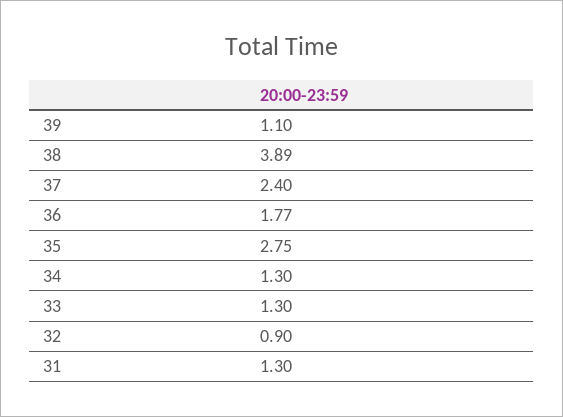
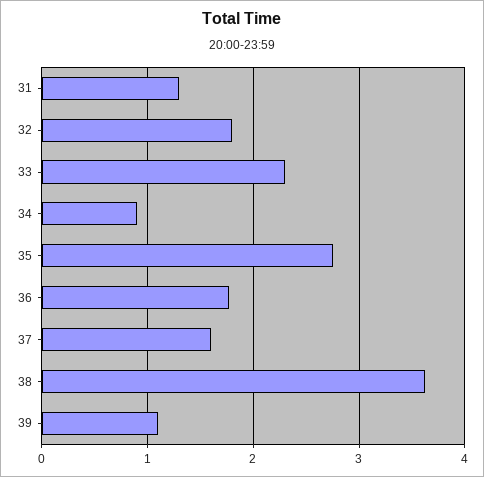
38: 3.89 -> 3.6
37: 2.4 -> 1.6
34: 1.3 -> 0.9
33: 1.3 -> 2.3
32: 0.9 -> 1.8

